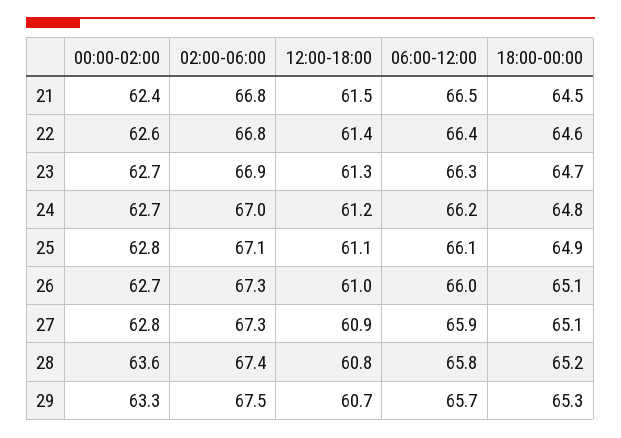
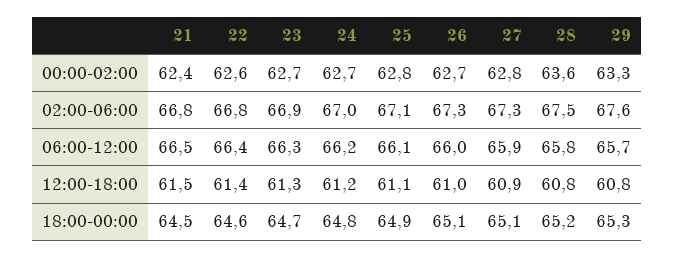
02:00-06:00, 28: 67.4 -> 67.5
02:00-06:00, 29: 67.5 -> 67.6
12:00-18:00, 29: 60.7 -> 60.8

